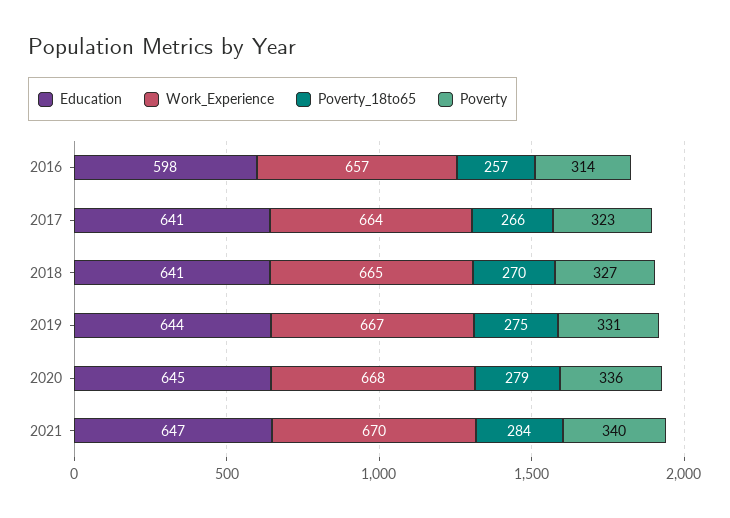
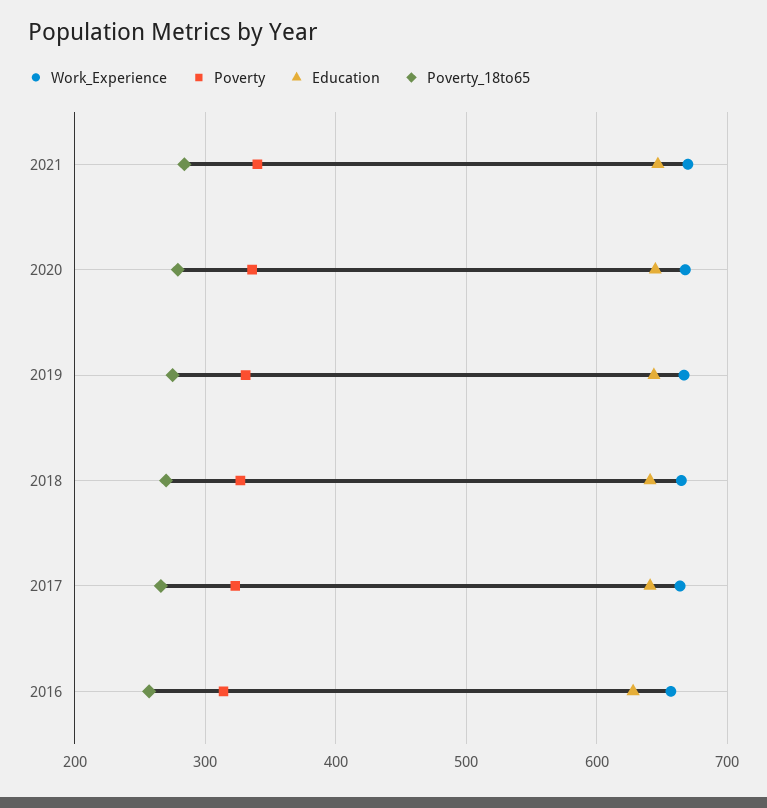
Education, 2016: 598 -> 630

